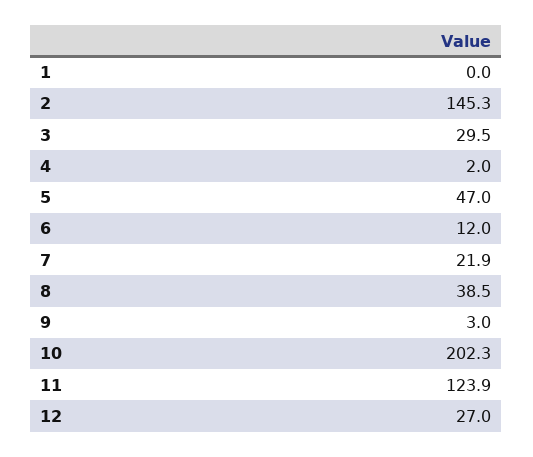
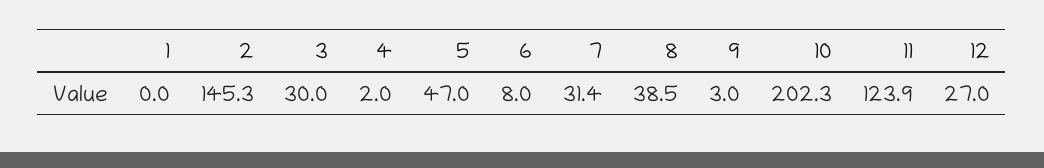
3: 29.5 -> 30
6: 12 -> 8
7: 21.9 -> 31.4

